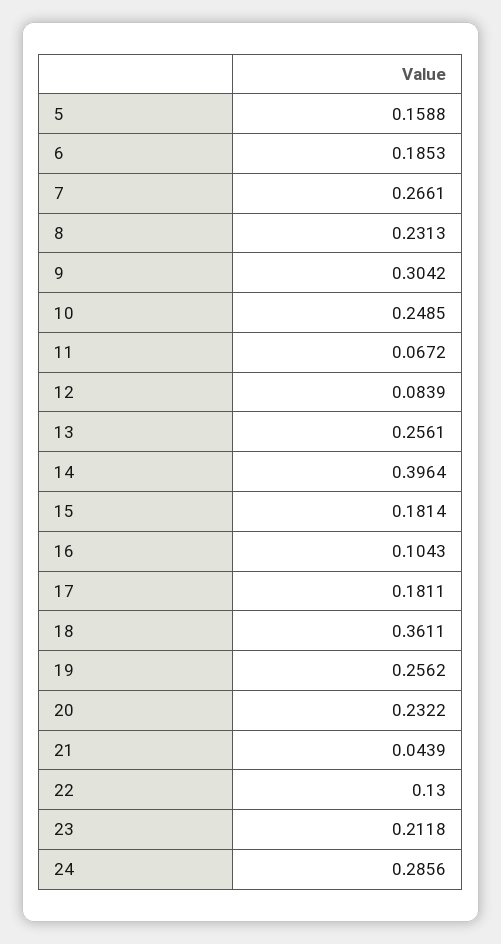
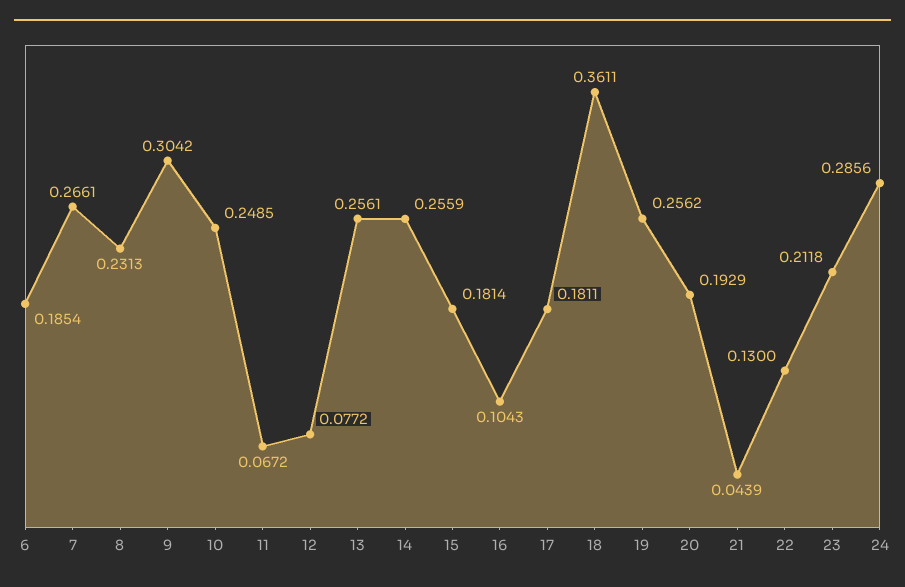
5: 0.1588 -> none
6: 0.1853 -> 0.1854
12: 0.0839 -> 0.0772
14: 0.3964 -> 0.2559
20: 0.2322 -> 0.1929

